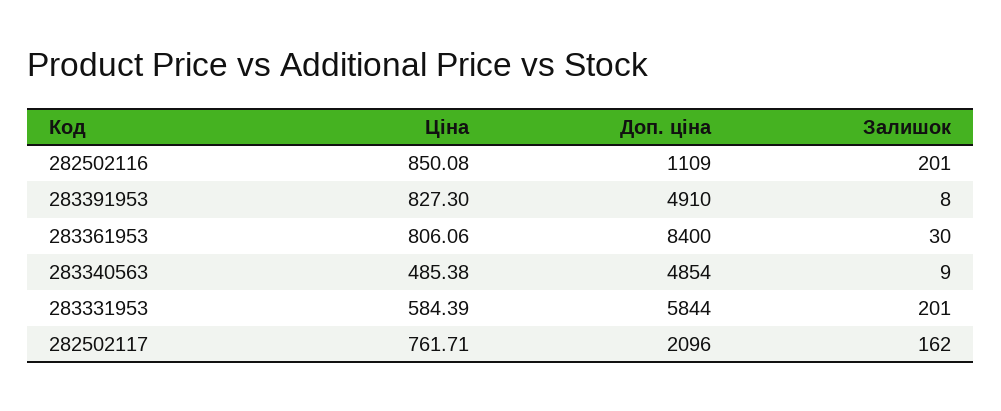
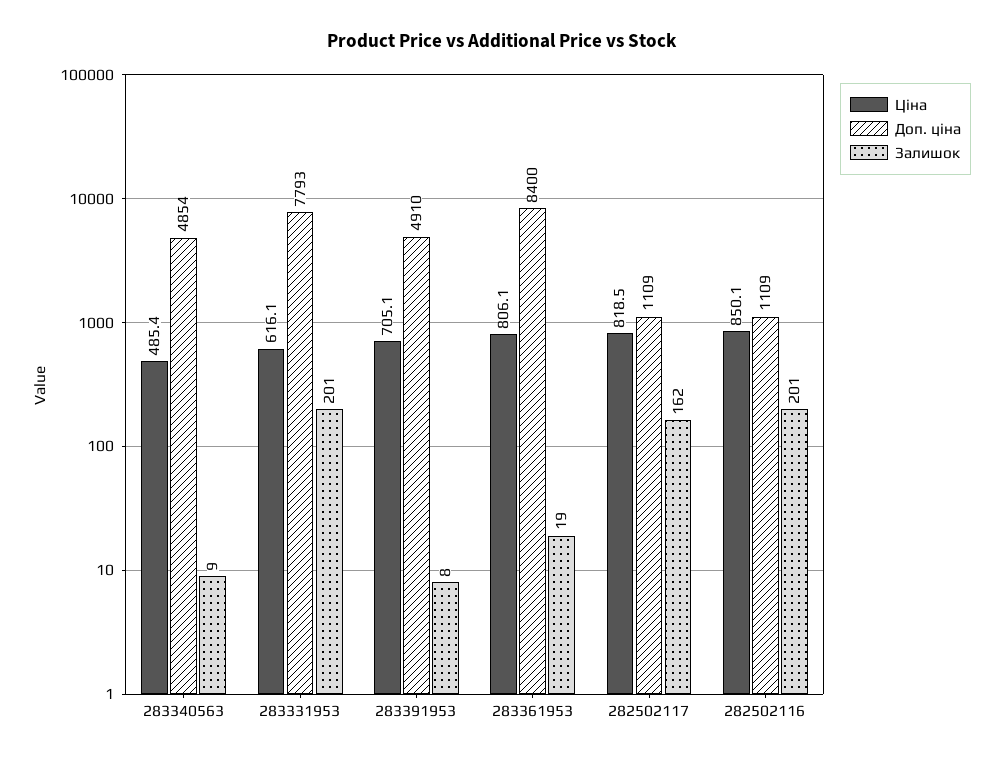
Ціна, 283391953: 827.3 -> 705.1
Залишок, 283361953: 30 -> 19
Ціна, 283331953: 584.39 -> 616.1
Доп. ціна, 283331953: 5844 -> 7793
Ціна, 282502117: 761.71 -> 818.5
Доп. ціна, 282502117: 2096 -> 1109

